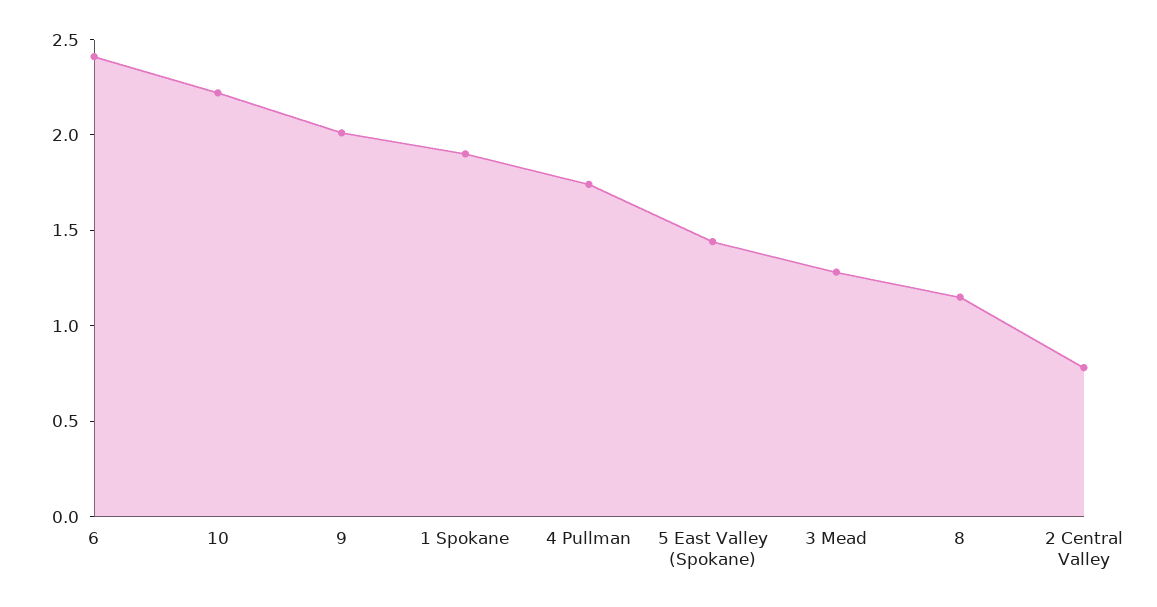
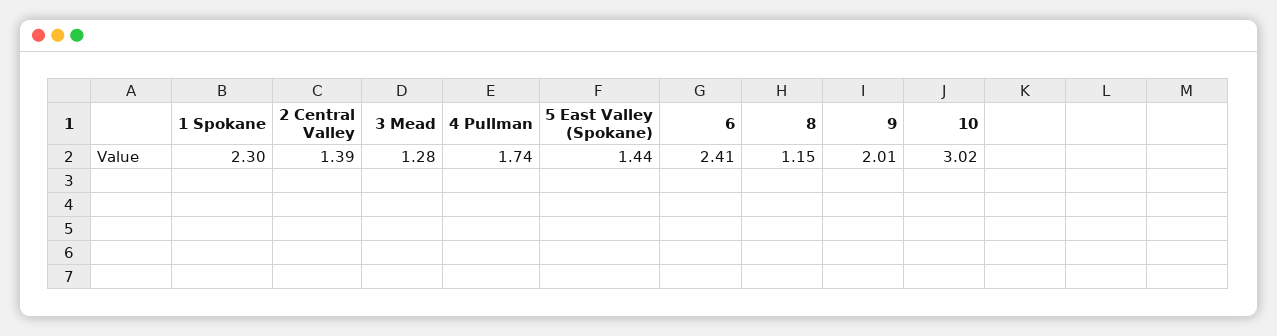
10: 2.2 -> 3.02
1 Spokane: 1.9 -> 2.3
2 Central Valley: 0.8 -> 1.39

